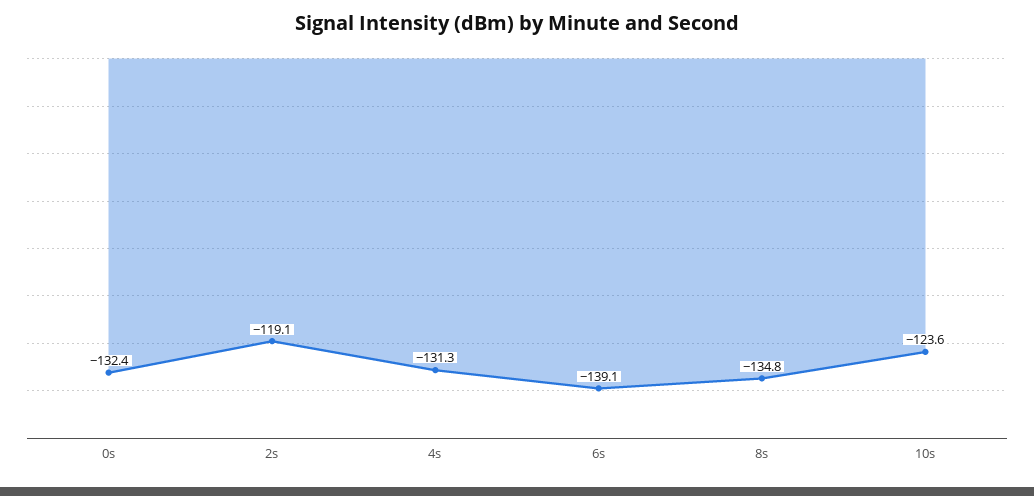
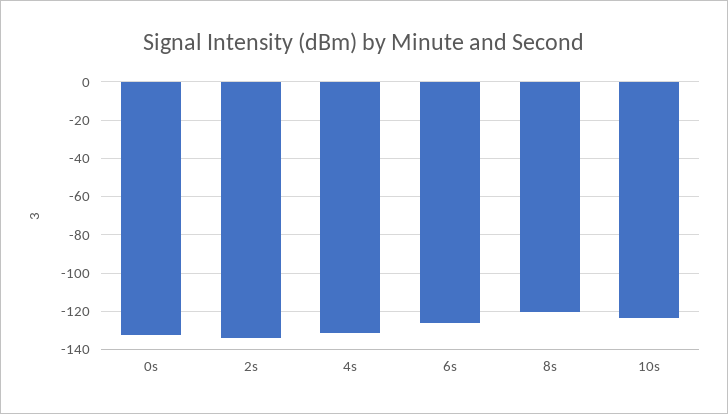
2s: -119.1 -> -135
6s: -139.1 -> -125
8s: -134.8 -> -120

